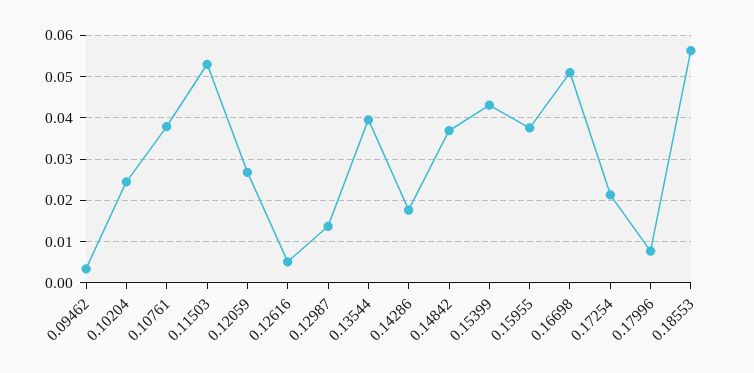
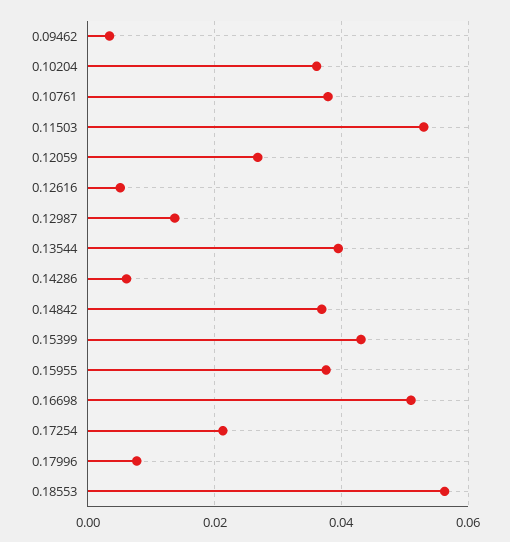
0.10204: 0.024 -> 0.036
0.14286: 0.018 -> 0.006

